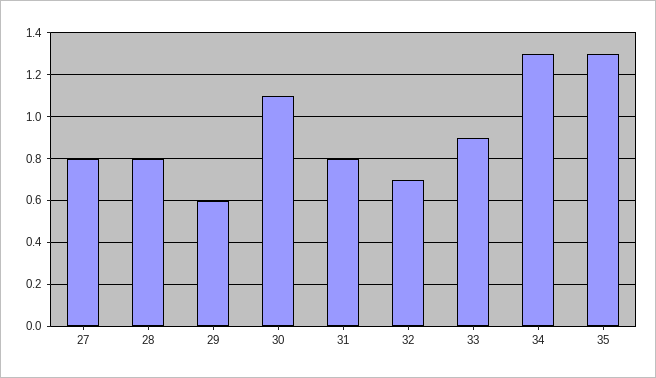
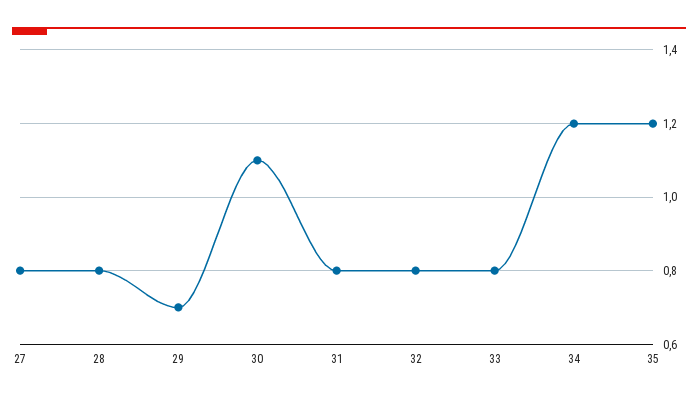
29: 0.6 -> 0.7
32: 0.7 -> 0.8
33: 0.9 -> 0.8
34: 1.3 -> 1.2
35: 1.3 -> 1.2

